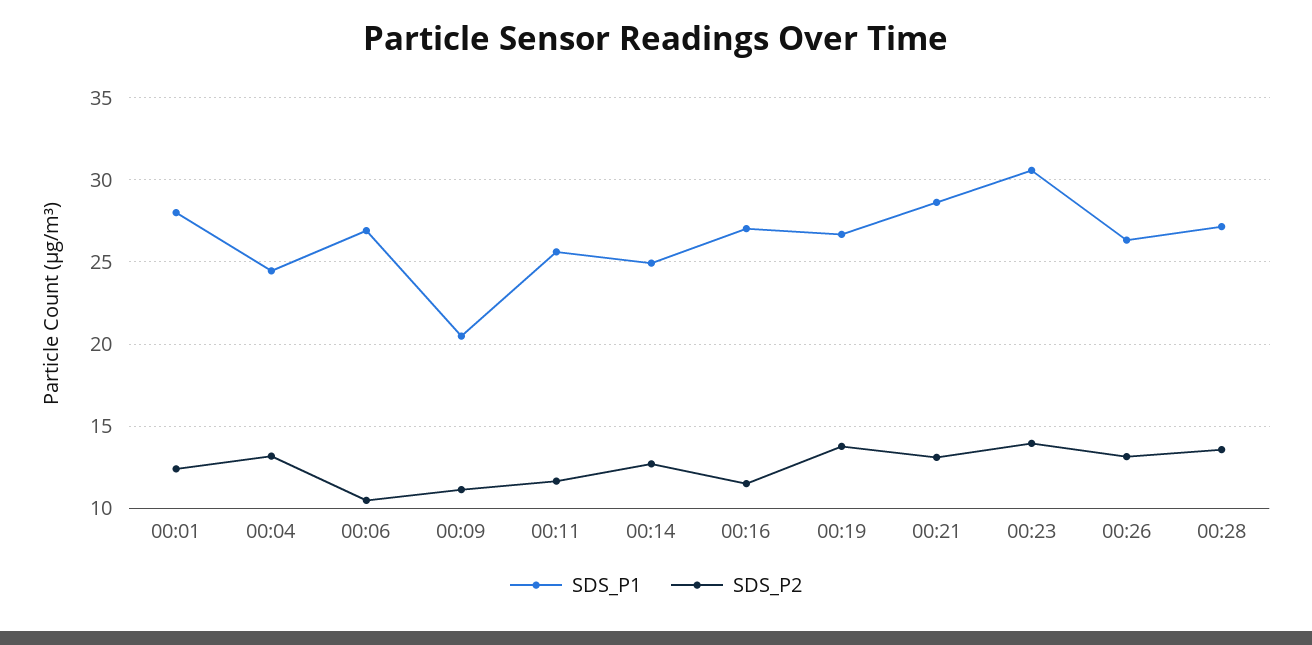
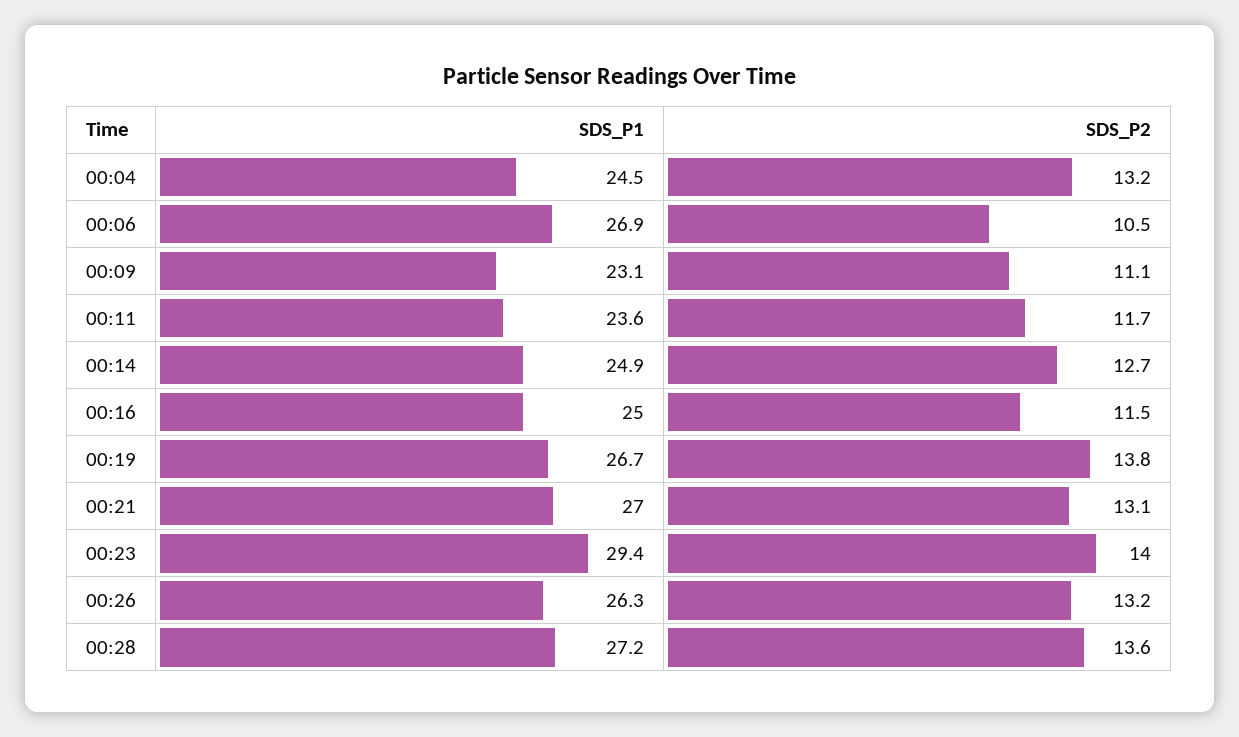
SDS_P1, 00:01: 28 -> none
SDS_P2, 00:01: 12.5 -> none
SDS_P1, 00:09: 20.5 -> 23.1
SDS_P1, 00:11: 25.5 -> 23.6
SDS_P1, 00:16: 27 -> 25
SDS_P1, 00:21: 28.5 -> 27
SDS_P1, 00:23: 30.5 -> 29.4

